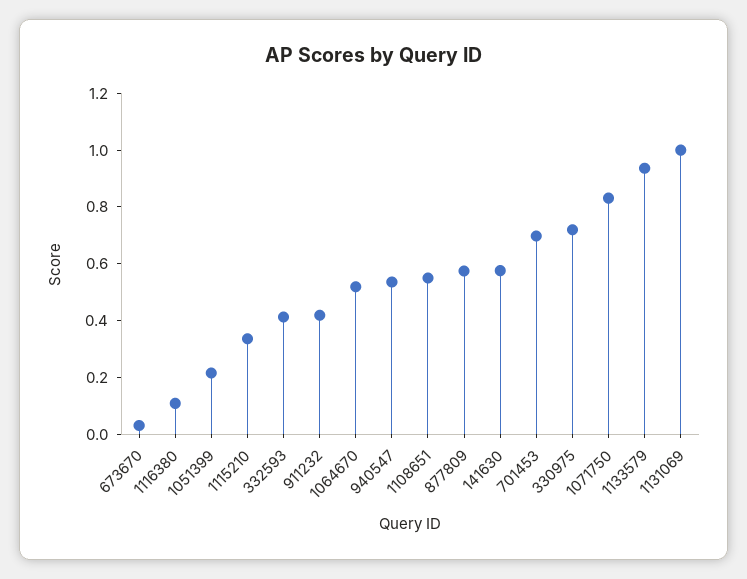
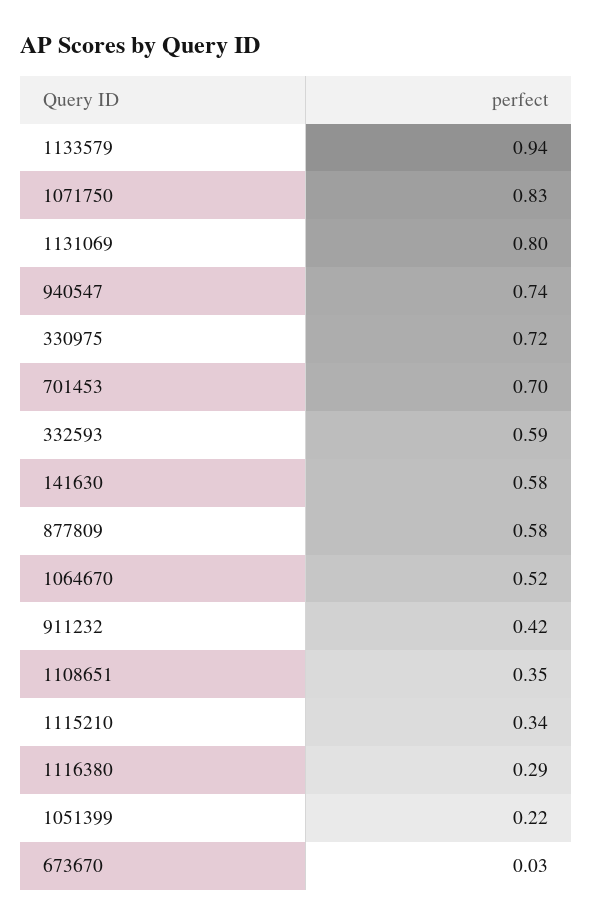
1116380: 0.1 -> 0.29
332593: 0.4 -> 0.59
940547: 0.55 -> 0.74
1108651: 0.55 -> 0.35
1131069: 1 -> 0.8

